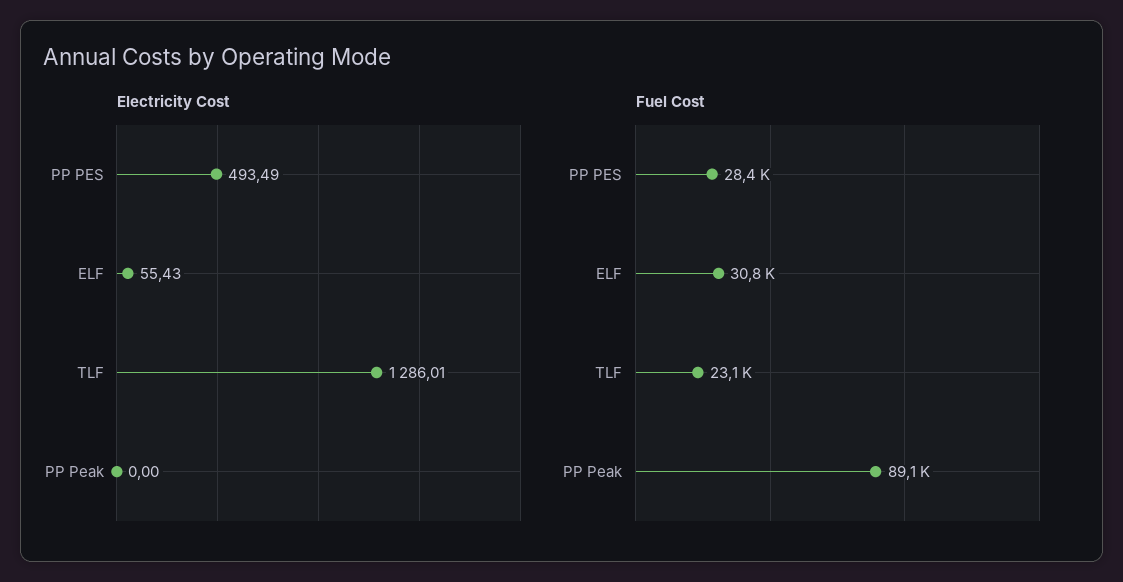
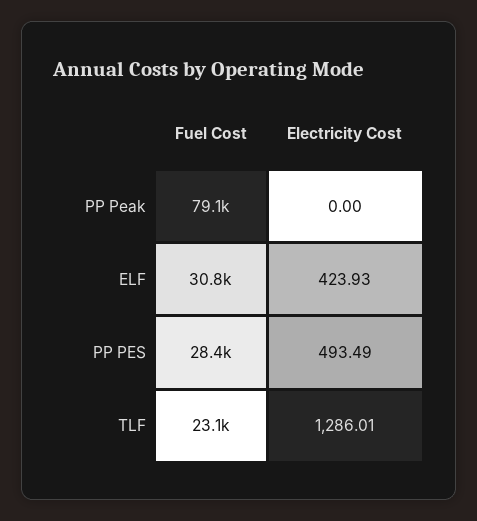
Electricity Cost, ELF: 55.43 -> 423.93
Fuel Cost, PP Peak: 89100 -> 79100

